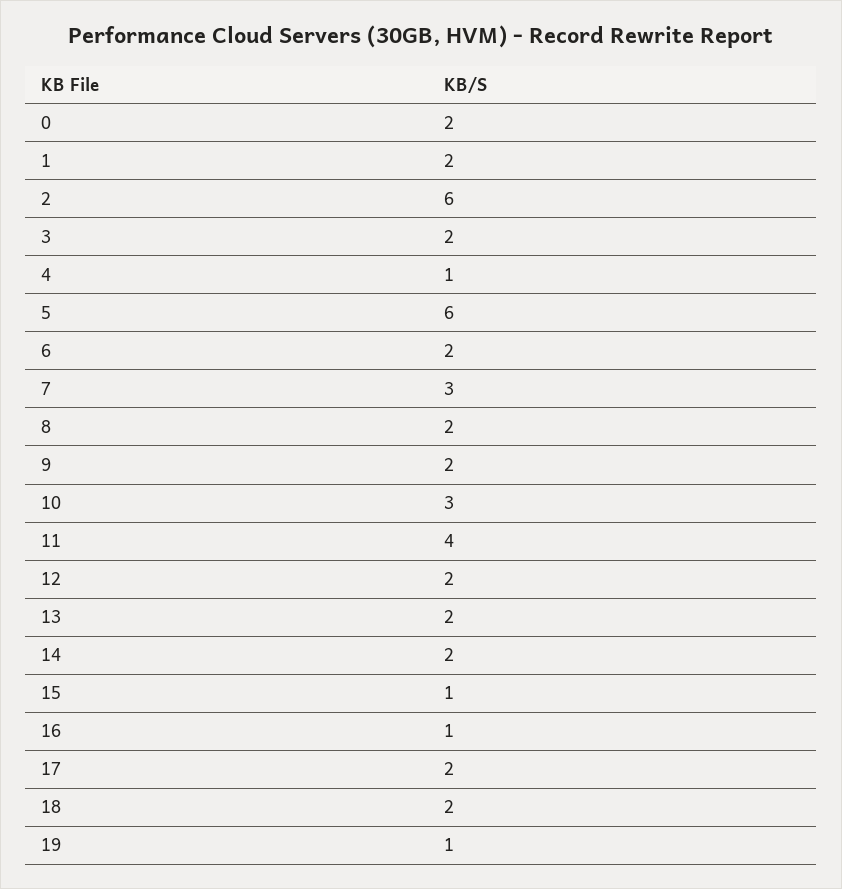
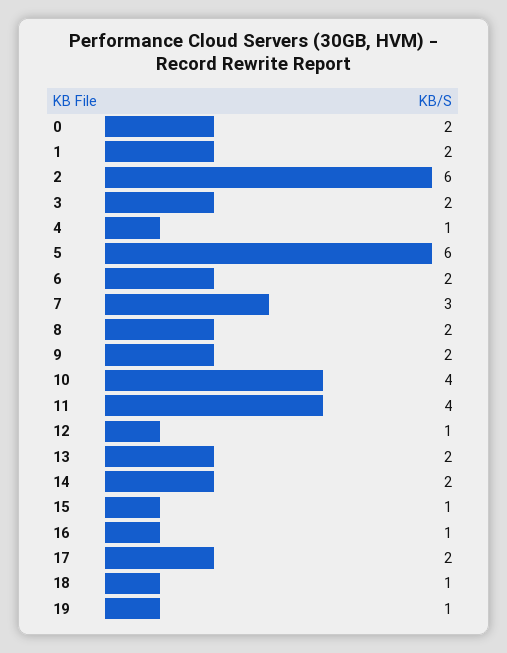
10: 3 -> 4
12: 2 -> 1
18: 2 -> 1

